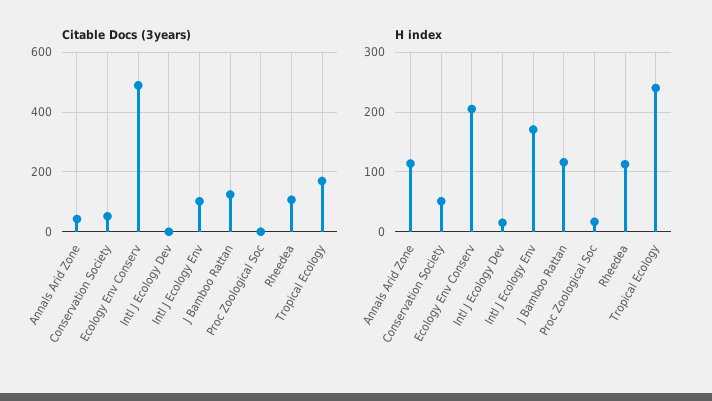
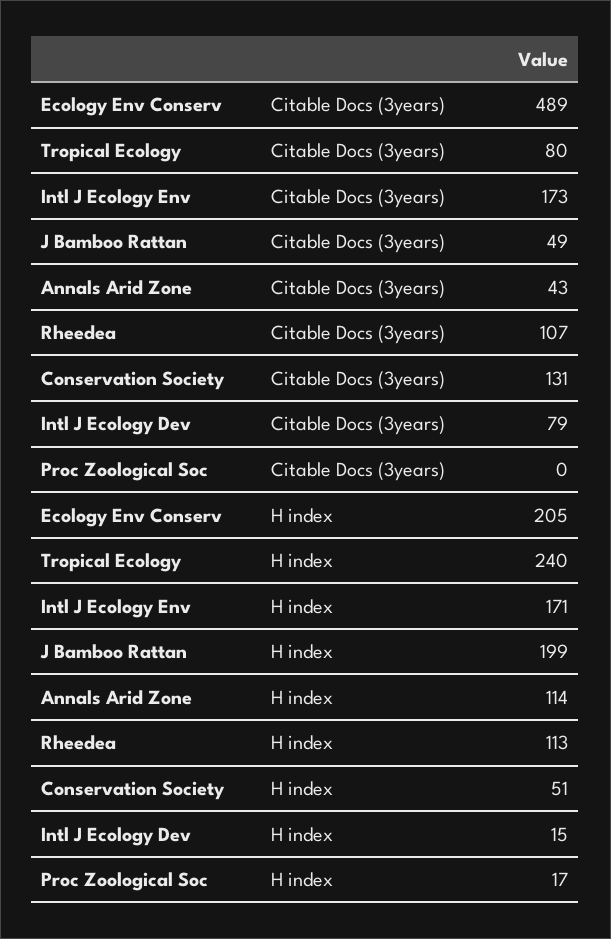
Citable Docs (3years), Conservation Society: 50 -> 131
Citable Docs (3years), Intl J Ecology Dev: 0 -> 79
Citable Docs (3years), Intl J Ecology Env: 100 -> 173
Citable Docs (3years), J Bamboo Rattan: 125 -> 49
Citable Docs (3years), Tropical Ecology: 175 -> 80
H index, J Bamboo Rattan: 120 -> 199

